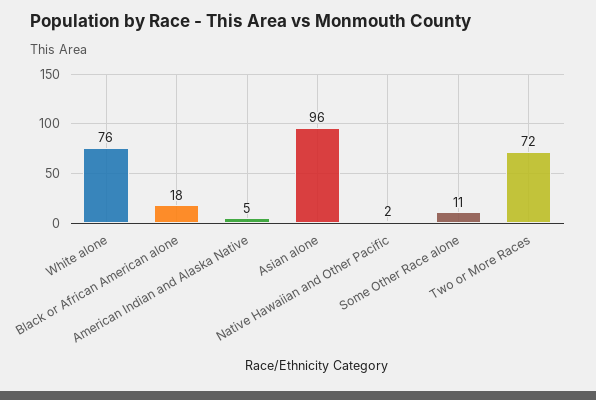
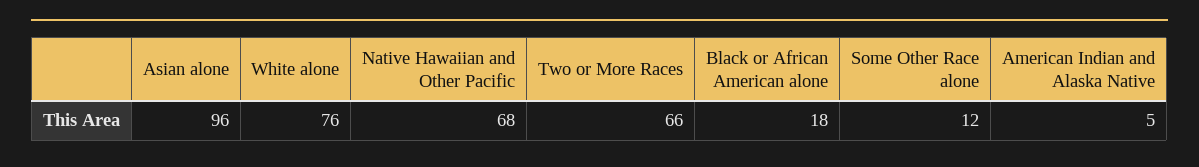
Native Hawaiian and Other Pacific: 2 -> 68
Some Other Race alone: 11 -> 12
Two or More Races: 72 -> 66

